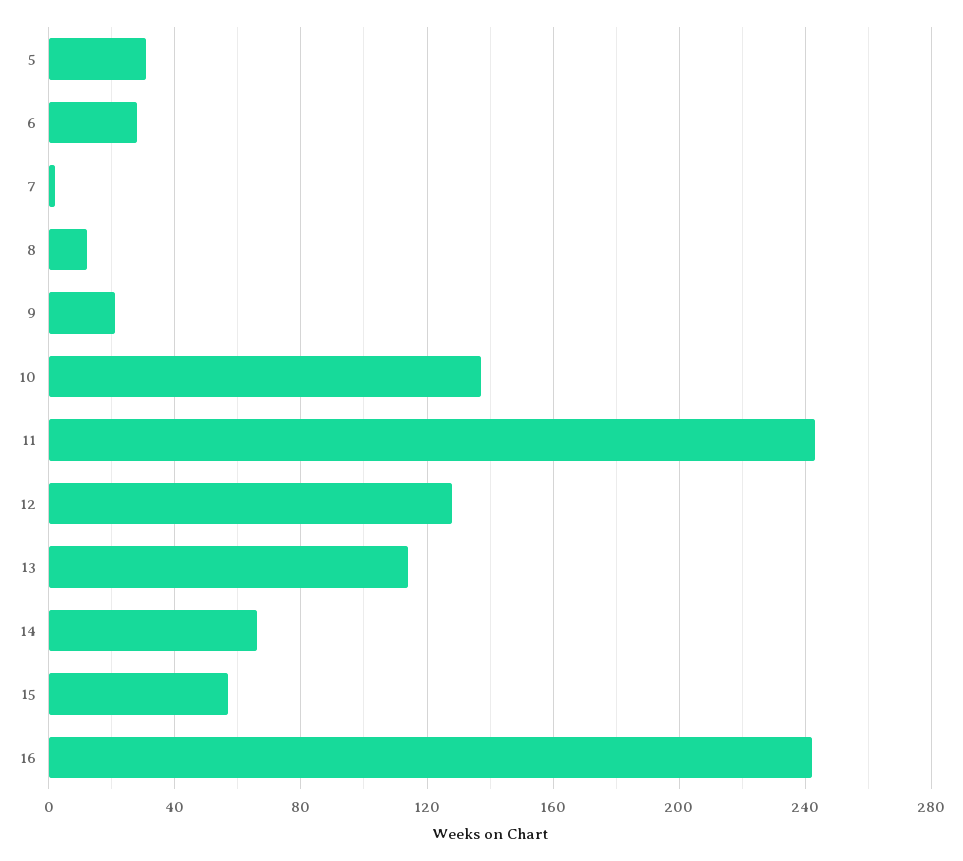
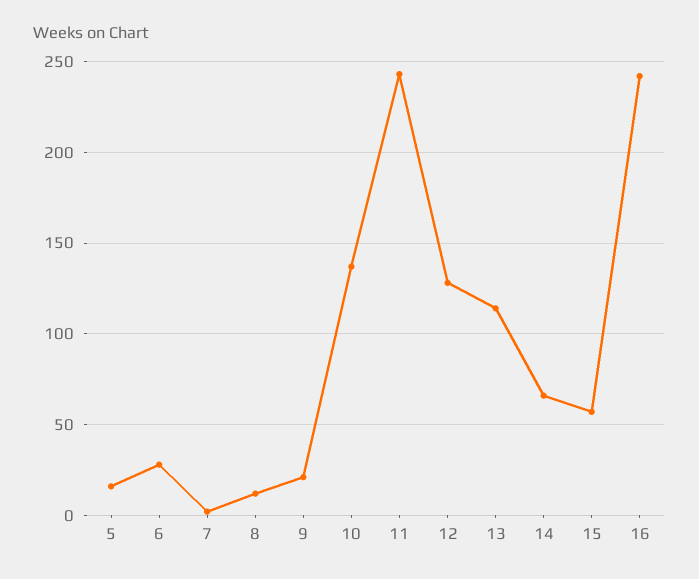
5: 30 -> 15

